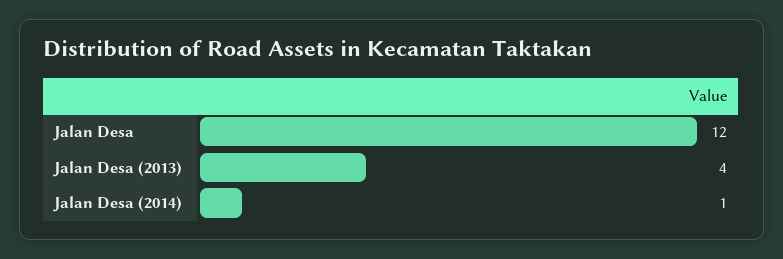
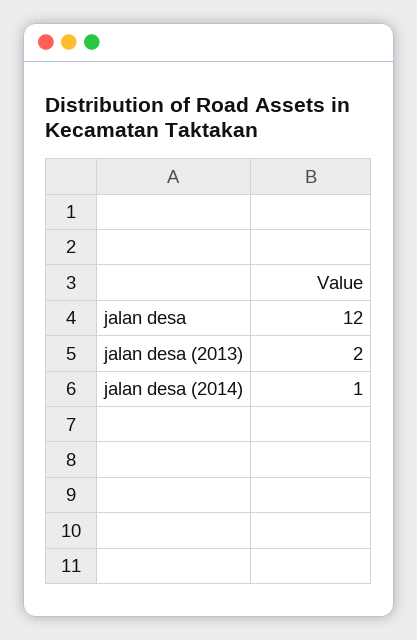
Jalan Desa (2013): 4 -> 2

